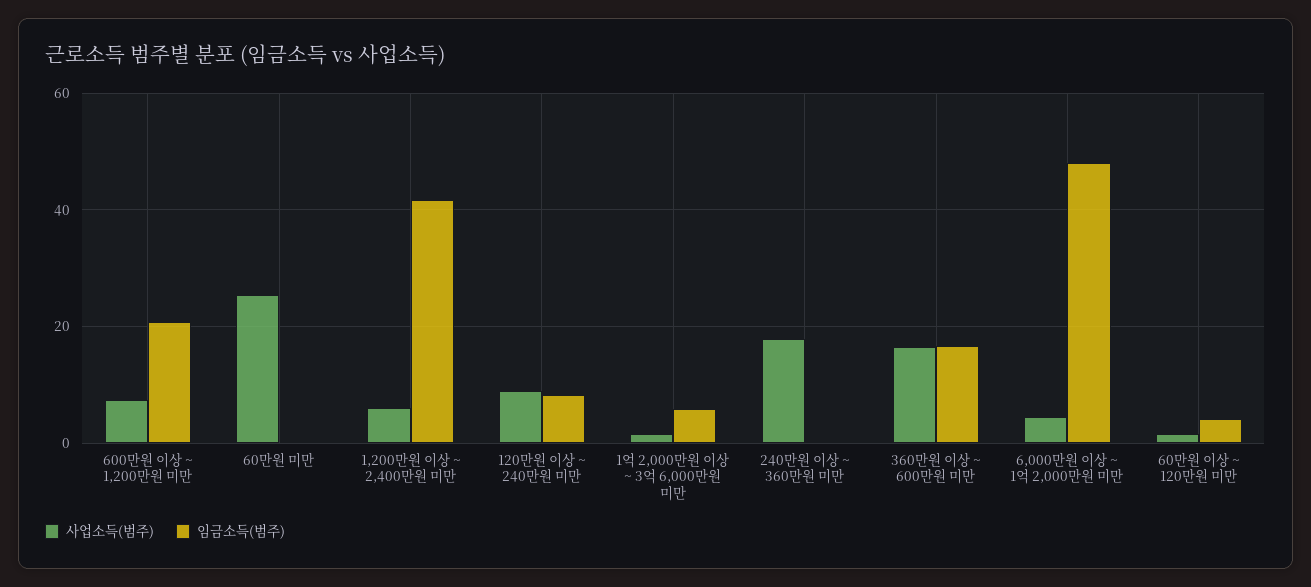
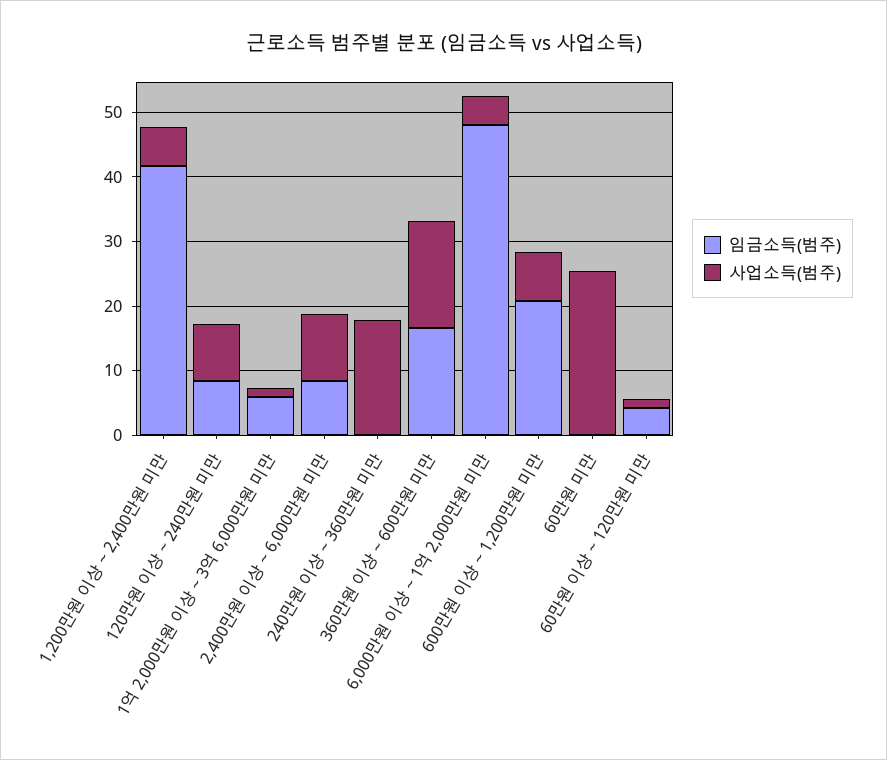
임금소득(범주), 2,400만원 이상 ~ 6,000만원 미만: none -> 8
사업소득(범주), 2,400만원 이상 ~ 6,000만원 미만: none -> 10

